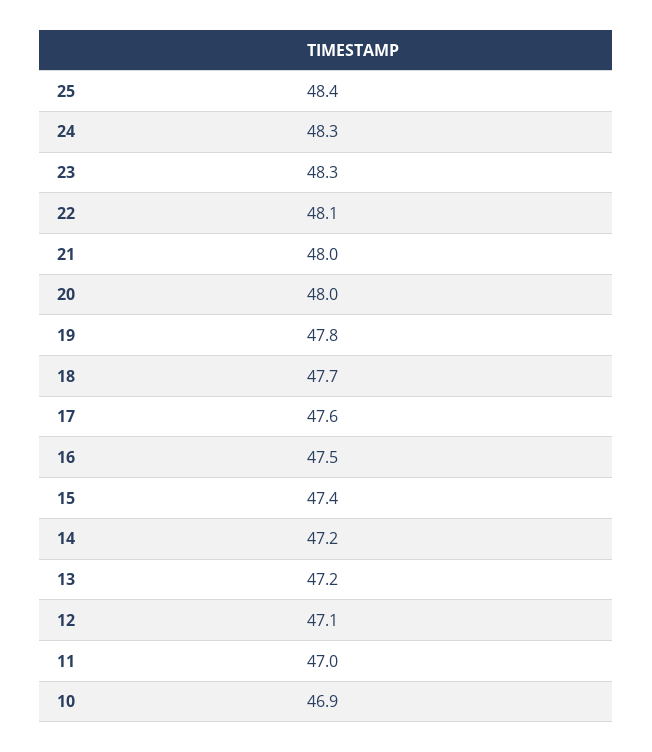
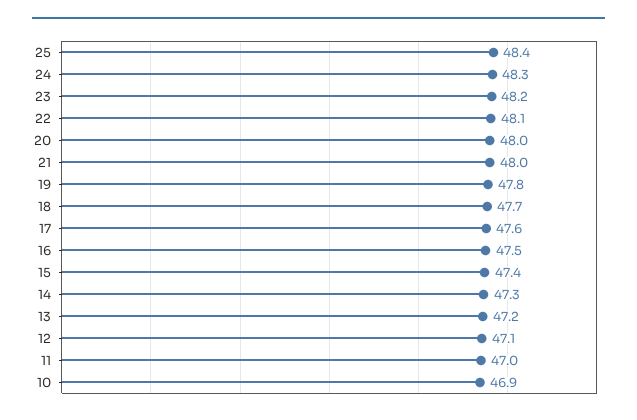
23: 48.3 -> 48.2
14: 47.2 -> 47.3

